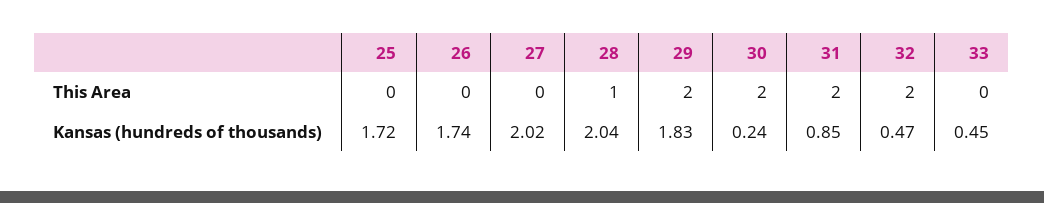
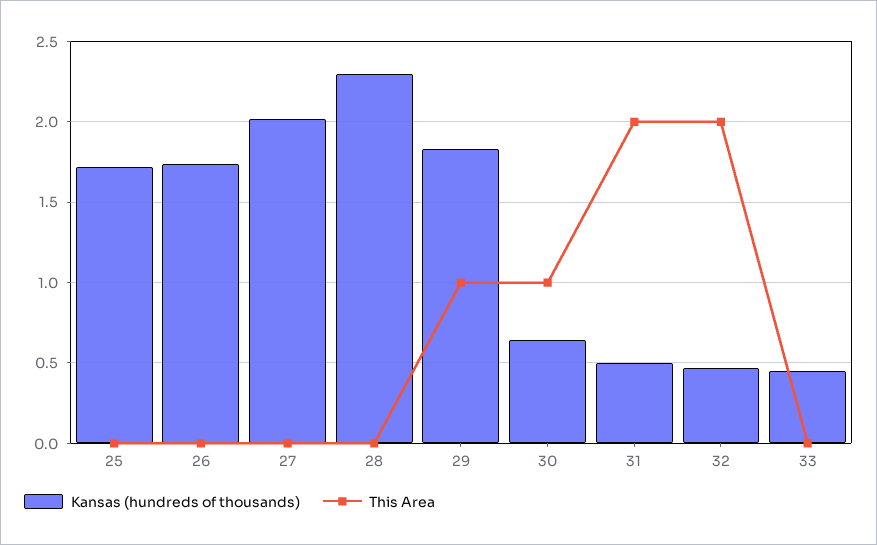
This Area, 28: 1 -> 0
This Area, 29: 2 -> 1
This Area, 30: 2 -> 1
Kansas (hundreds of thousands), 28: 2.04 -> 2.3
Kansas (hundreds of thousands), 30: 0.24 -> 0.65
Kansas (hundreds of thousands), 31: 0.85 -> 0.5

